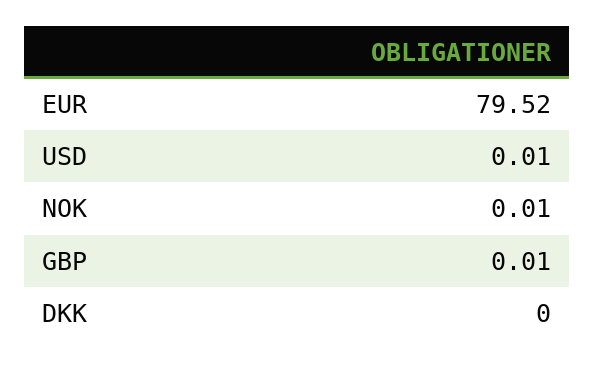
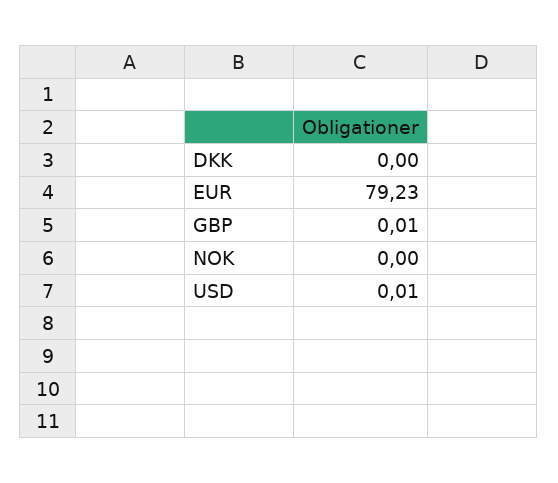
EUR: 79.52 -> 79.23
NOK: 0.01 -> 0

